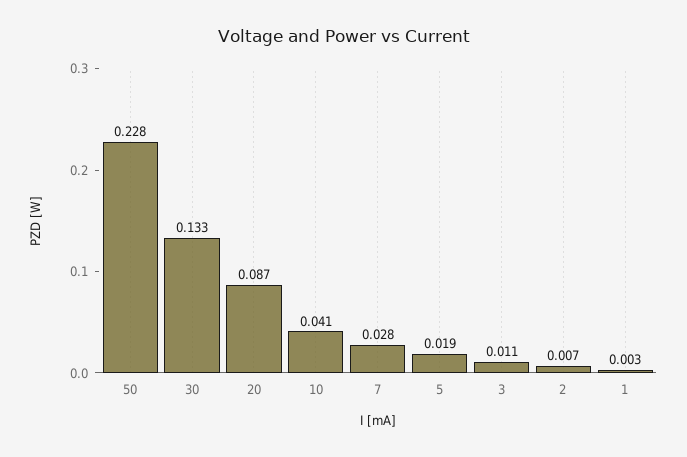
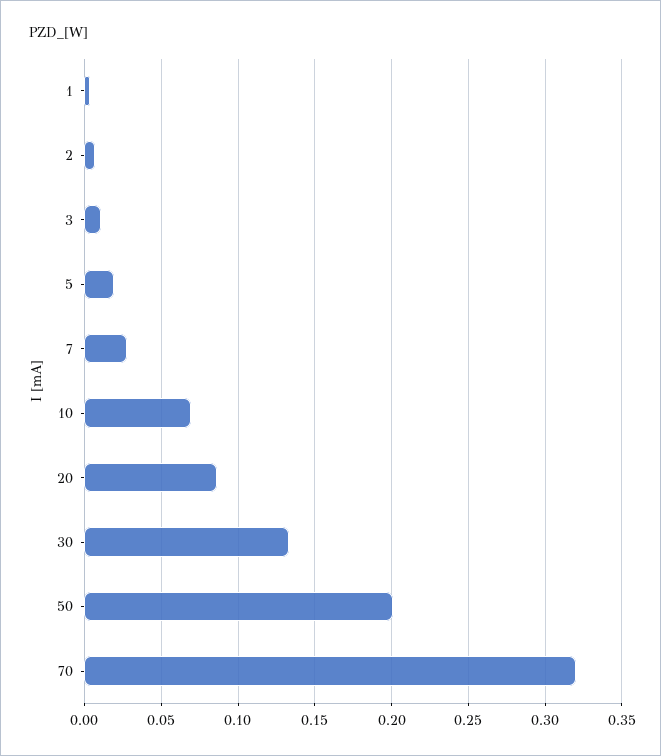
50: 0.228 -> 0.2
10: 0.041 -> 0.07
70: none -> 0.32

